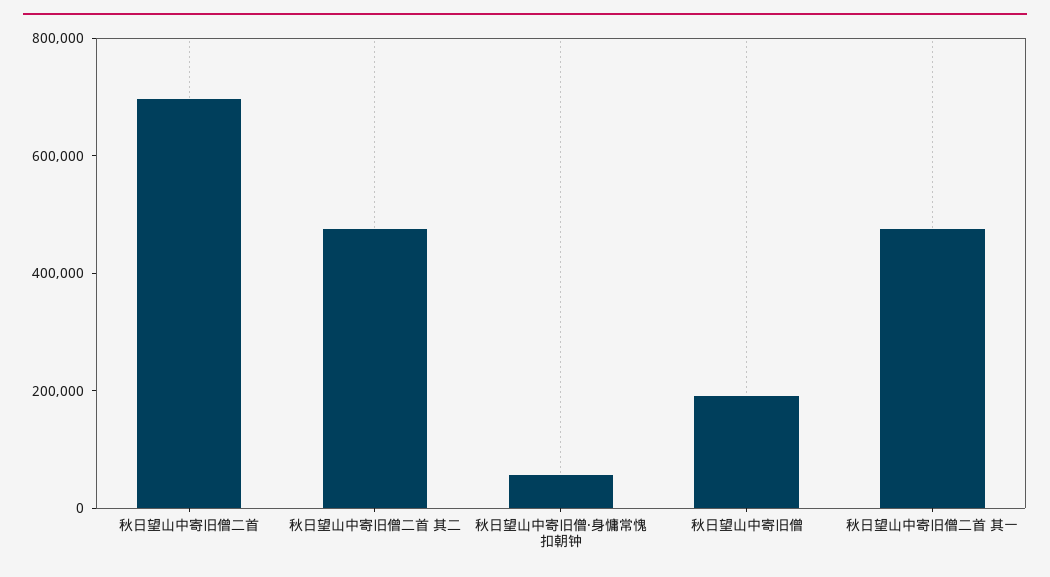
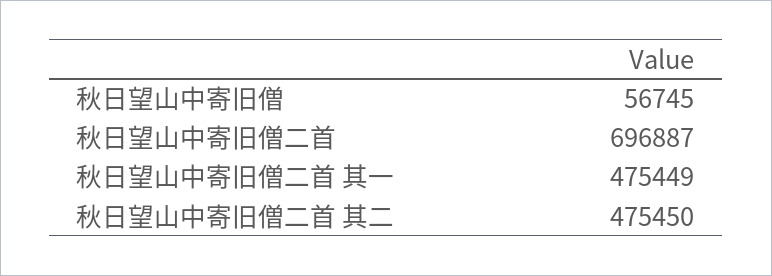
秋日望山中寄旧僧·身慵常愧扣朝钟: 50000 -> none
秋日望山中寄旧僧: 200000 -> 56745

